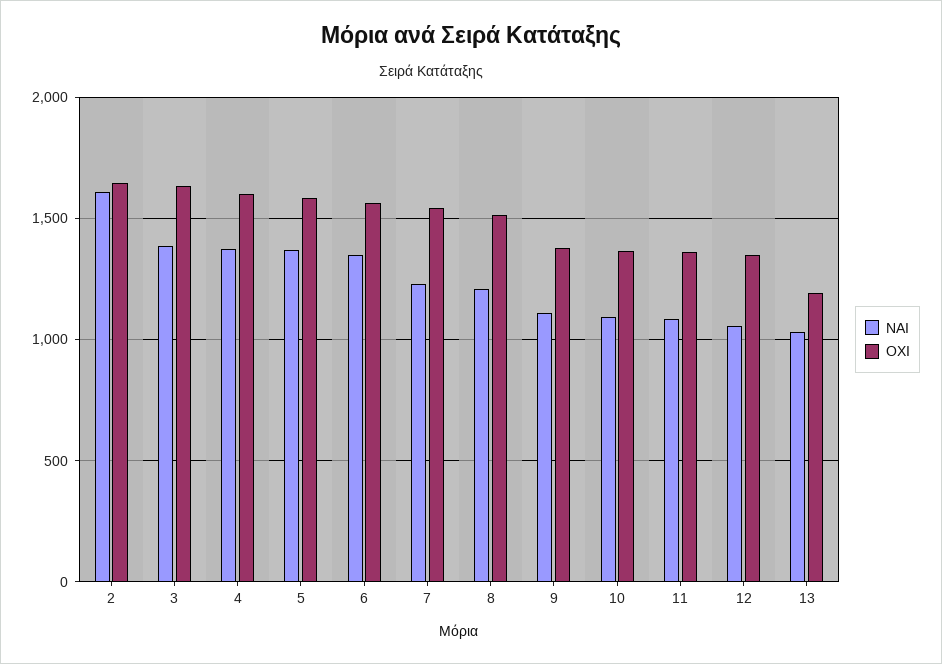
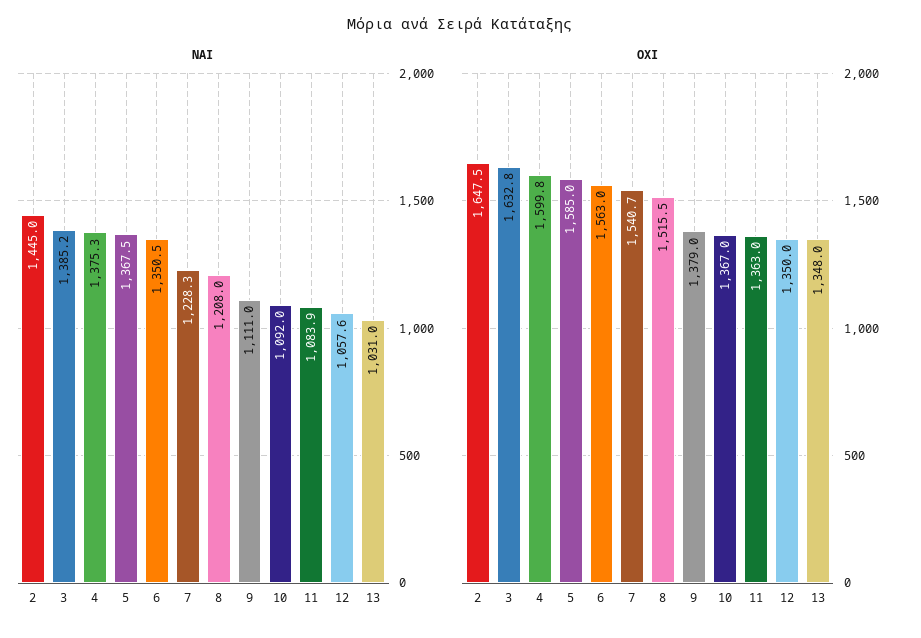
ΝΑΙ, 2: 1600 -> 1445
ΟΧΙ, 13: 1200 -> 1348

